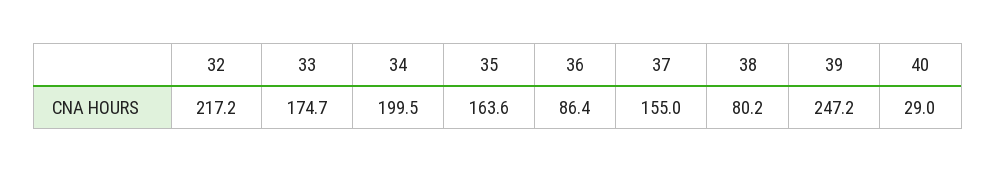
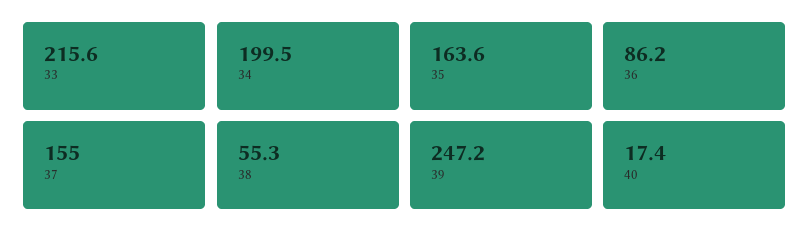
32: 217.2 -> none
33: 174.7 -> 215.6
36: 86.4 -> 86.2
38: 80.2 -> 55.3
40: 29 -> 17.4

